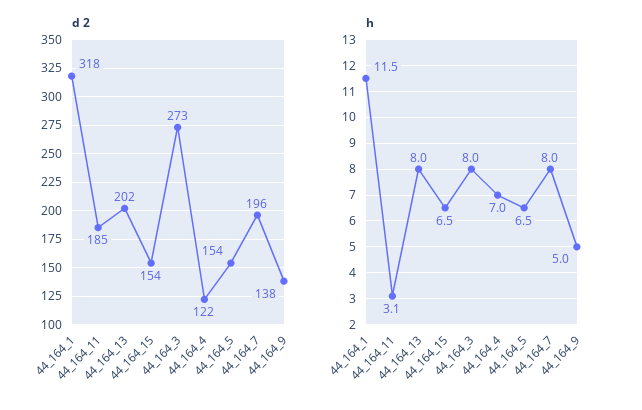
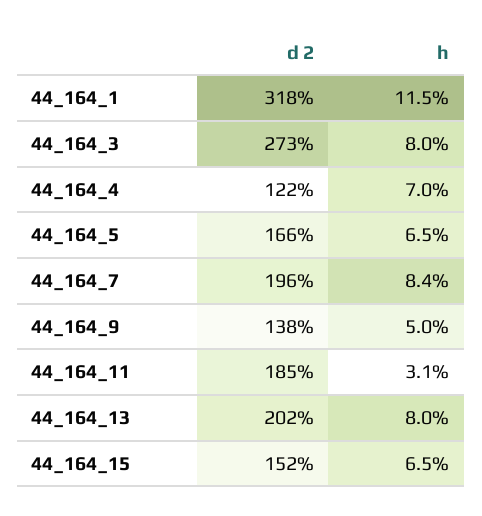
d 2, 44_164_15: 154 -> 152
d 2, 44_164_5: 154 -> 166
h, 44_164_7: 8 -> 8.4

